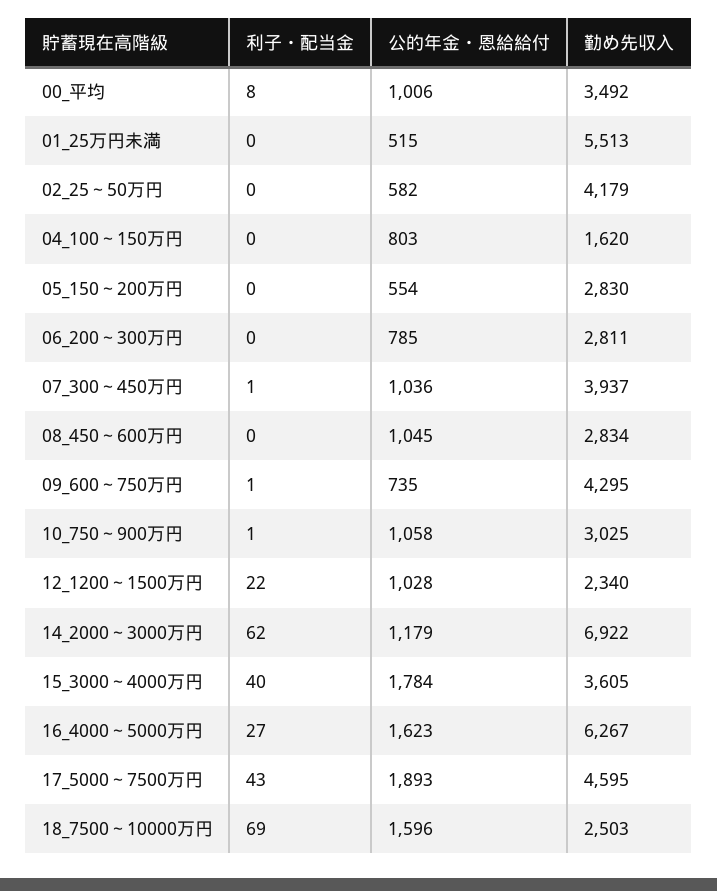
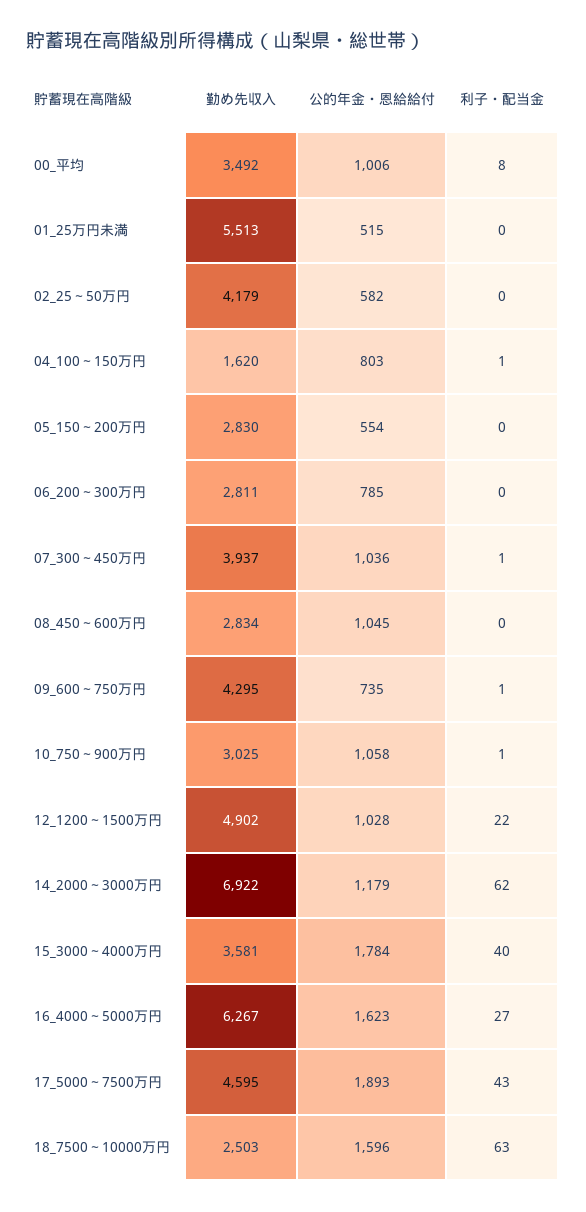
利子・配当金, 04_100～150万円: 0 -> 1
勤め先収入, 12_1200～1500万円: 2340 -> 4902
勤め先収入, 15_3000～4000万円: 3605 -> 3581
利子・配当金, 18_7500～10000万円: 69 -> 63

